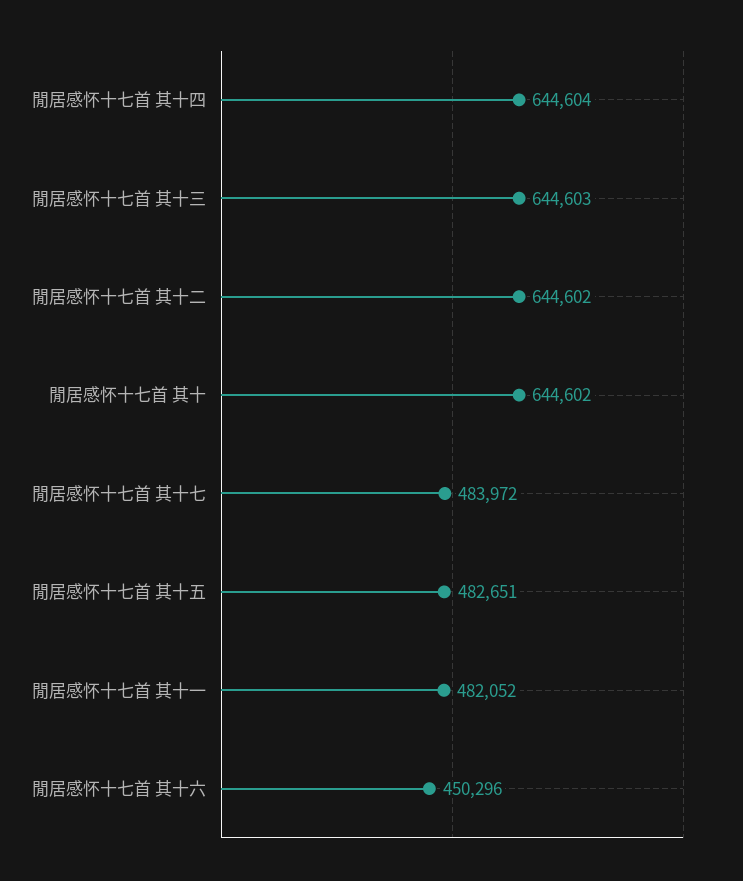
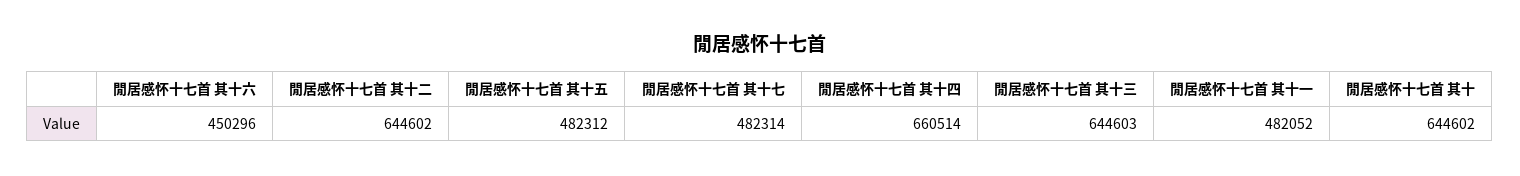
閒居感怀十七首 其十四: 644604 -> 660514
閒居感怀十七首 其十七: 483972 -> 482314
閒居感怀十七首 其十五: 482651 -> 482312

